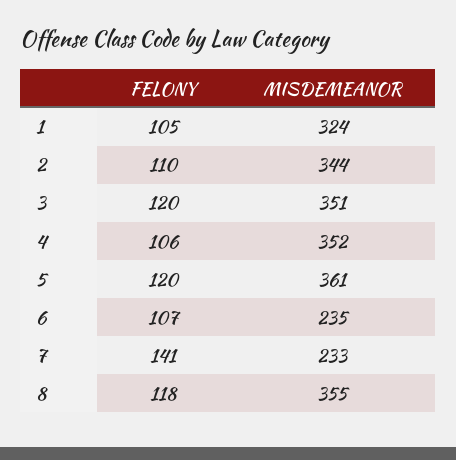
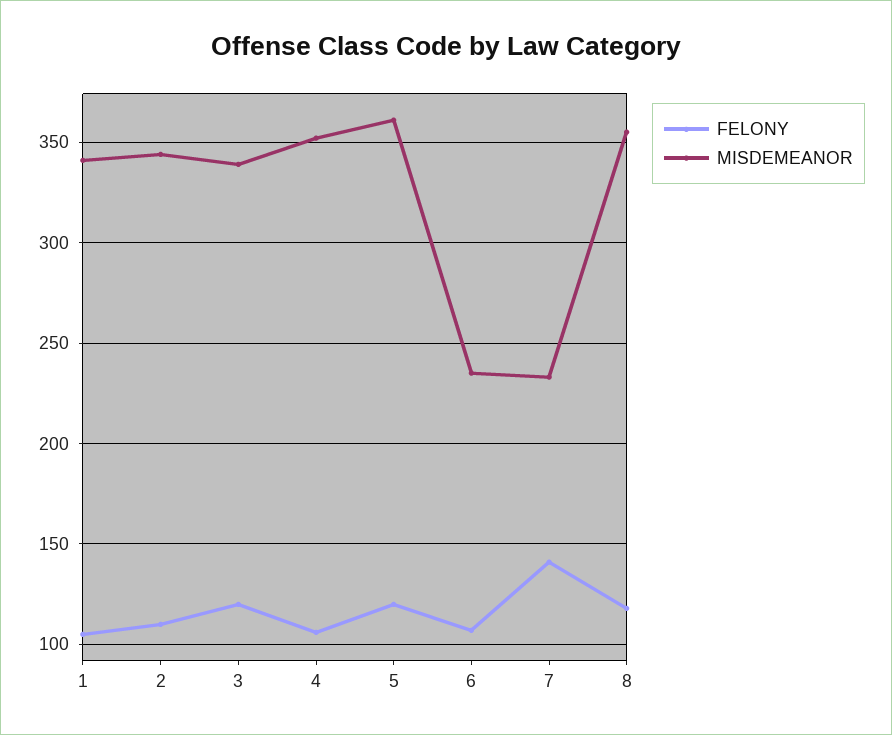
MISDEMEANOR, 1: 324 -> 340
MISDEMEANOR, 3: 351 -> 340

